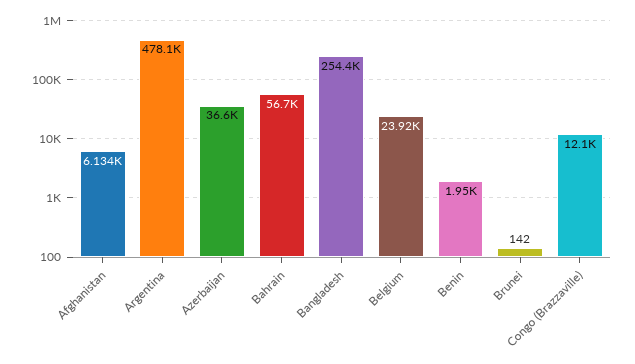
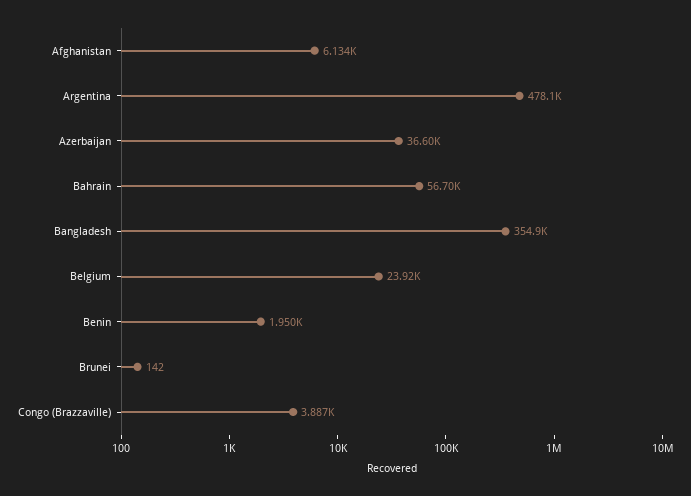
Bangladesh: 254400 -> 354900
Congo (Brazzaville): 12100 -> 3887

